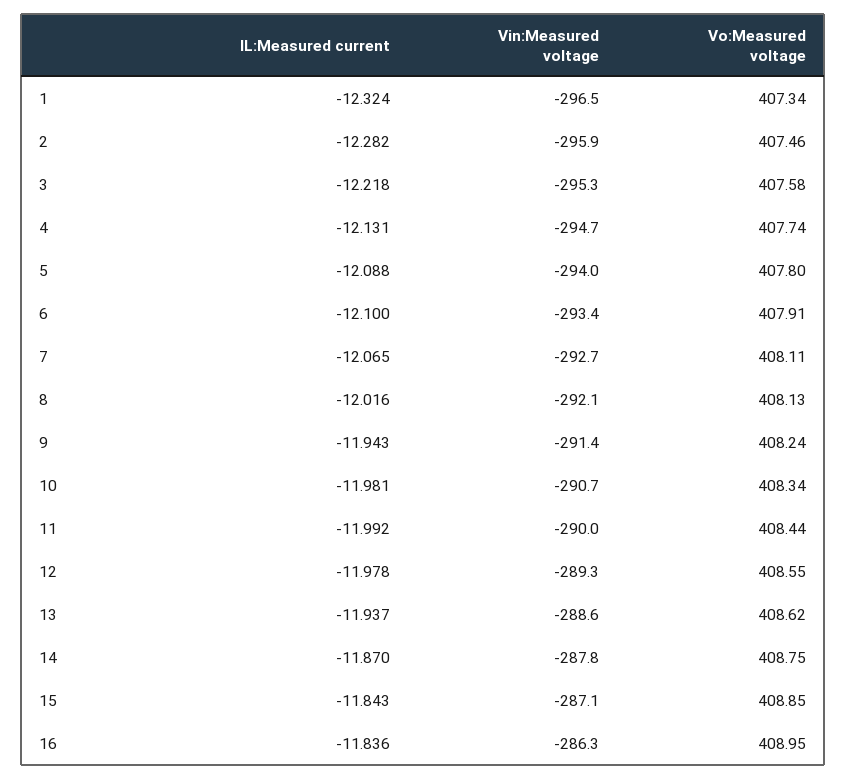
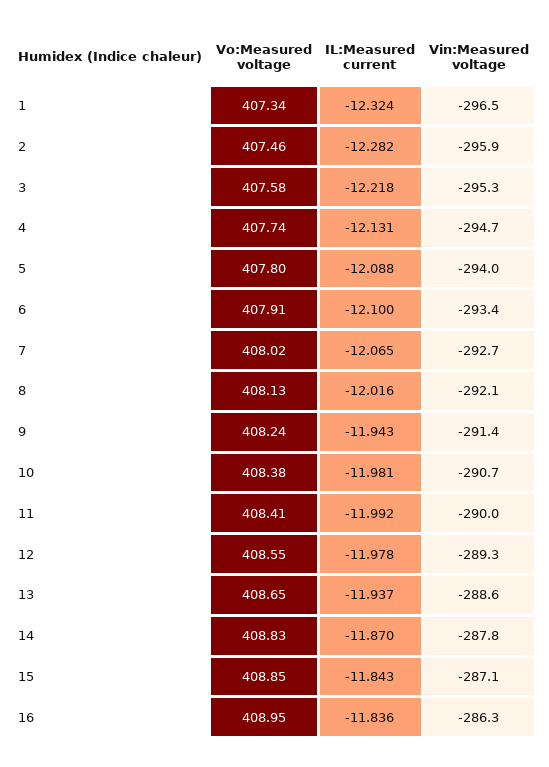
Vo:Measured voltage, 7: 408.11 -> 408.02
Vo:Measured voltage, 10: 408.34 -> 408.38
Vo:Measured voltage, 11: 408.44 -> 408.41
Vo:Measured voltage, 13: 408.62 -> 408.65
Vo:Measured voltage, 14: 408.75 -> 408.83

